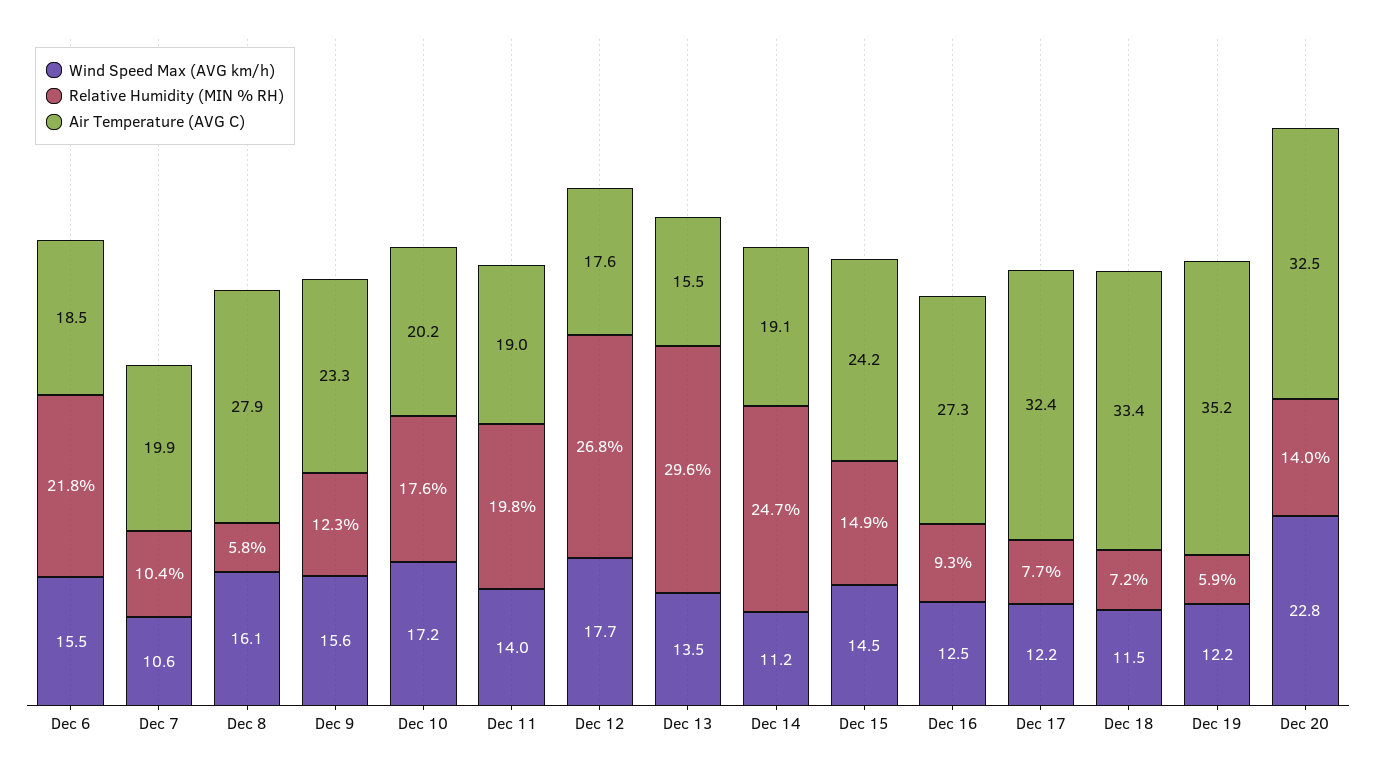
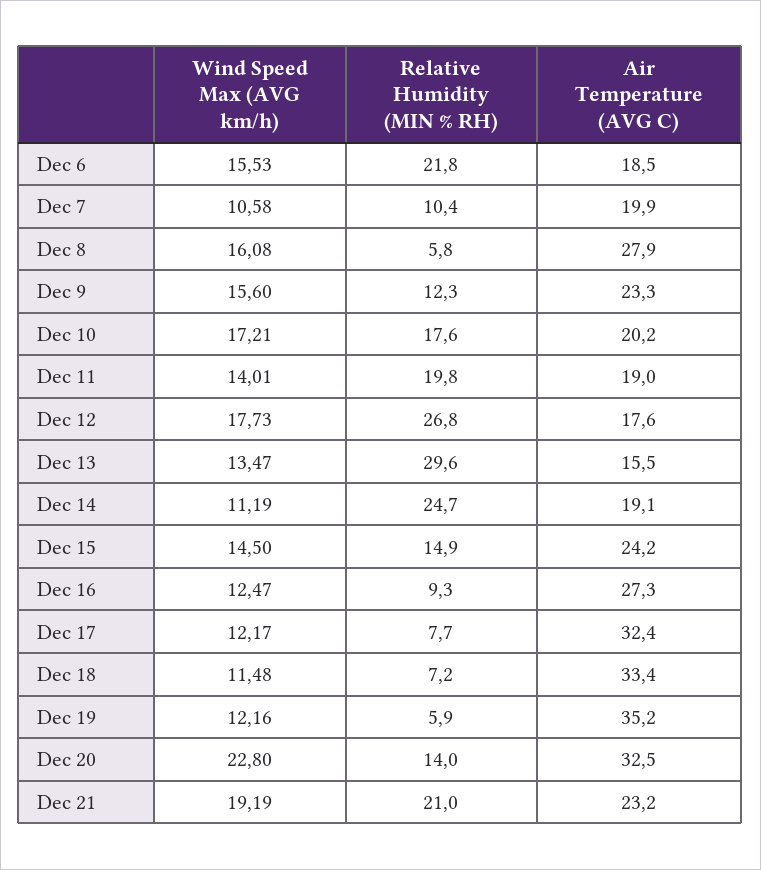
Wind Speed Max (AVG km/h), Dec 21: none -> 19.19
Relative Humidity (MIN % RH), Dec 21: none -> 21
Air Temperature (AVG C), Dec 21: none -> 23.2

